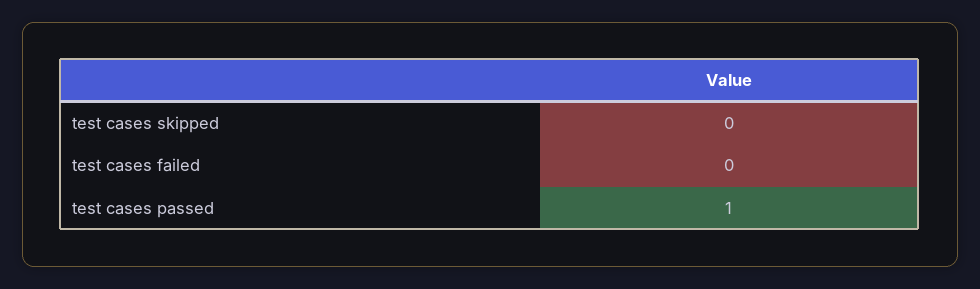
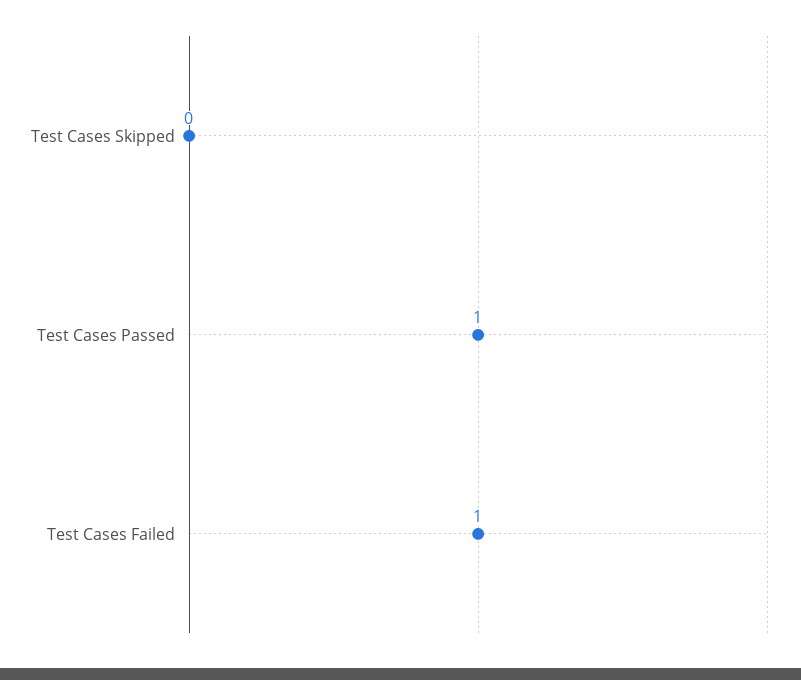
test cases failed: 0 -> 1

